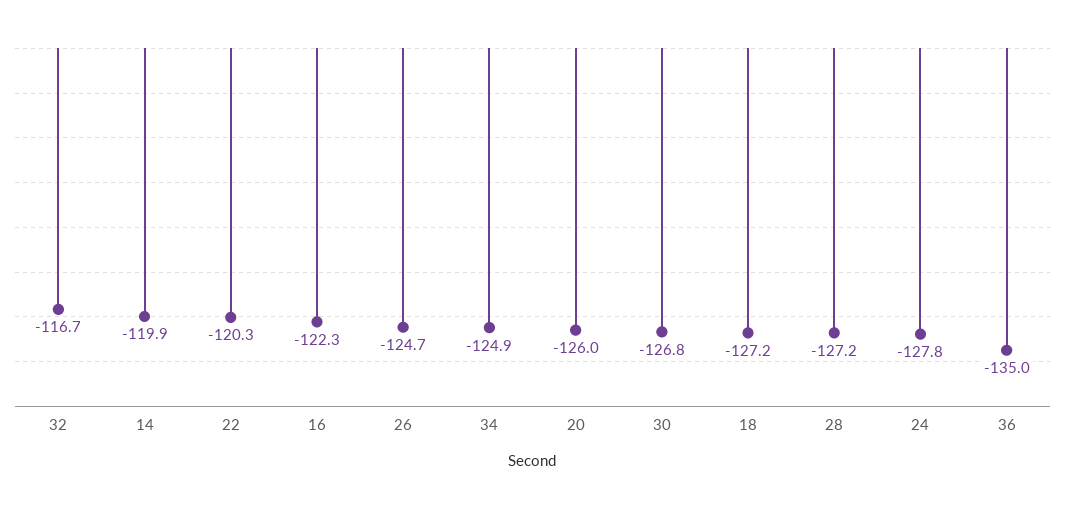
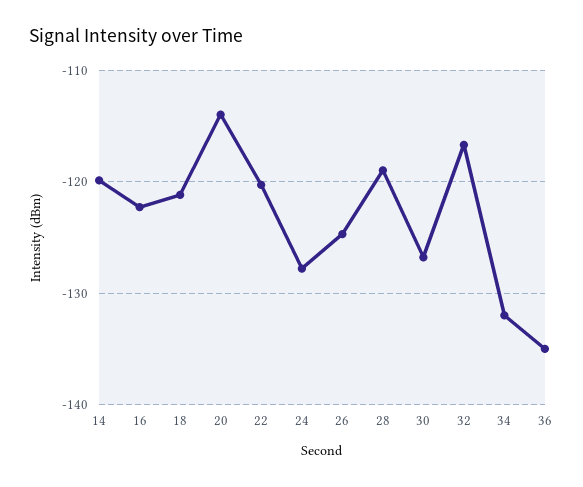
34: -124.9 -> -132
20: -126 -> -114
18: -127.2 -> -121
28: -127.2 -> -119

